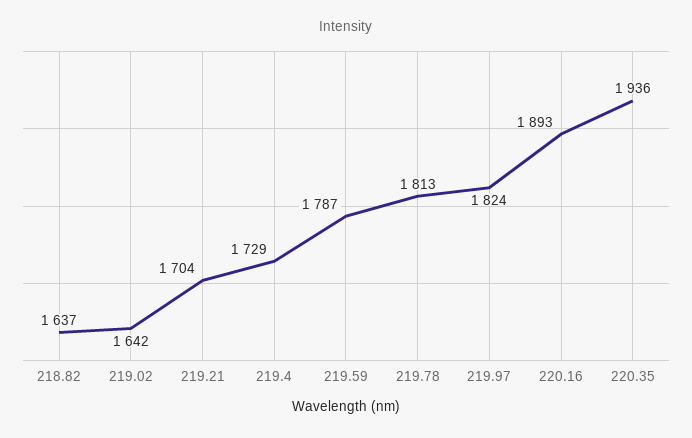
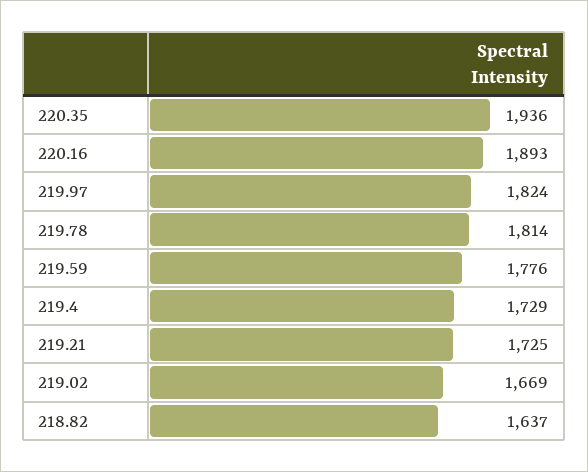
219.02: 1642 -> 1669
219.21: 1704 -> 1725
219.59: 1787 -> 1776
219.78: 1813 -> 1814

